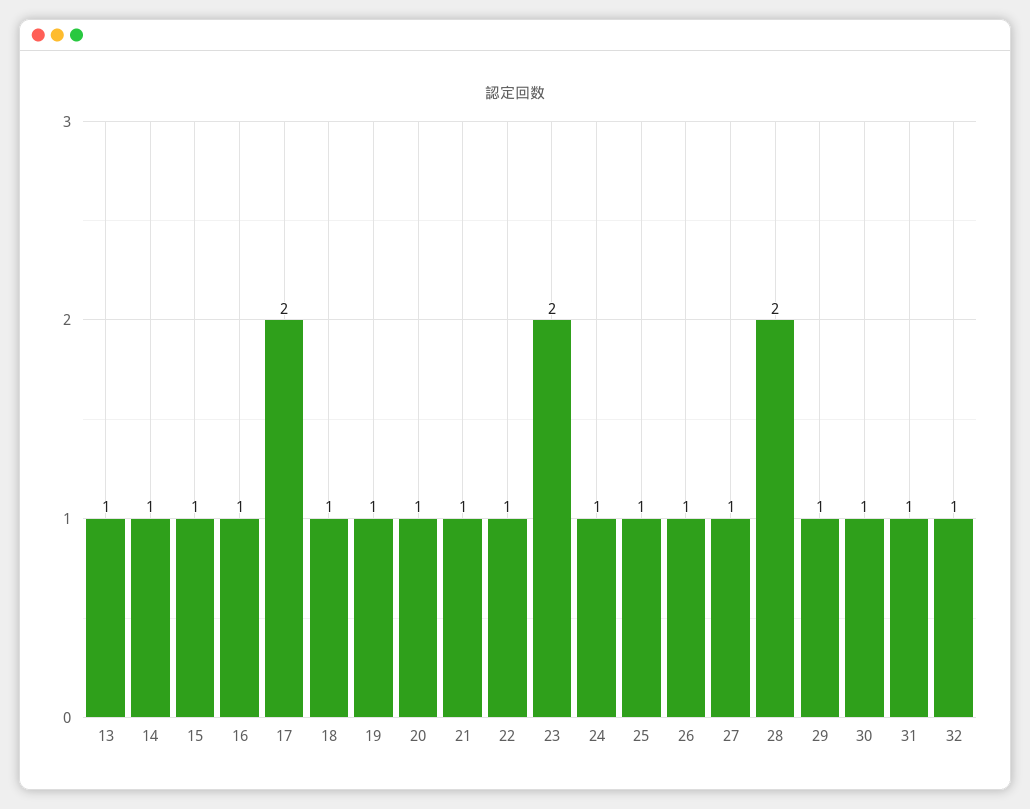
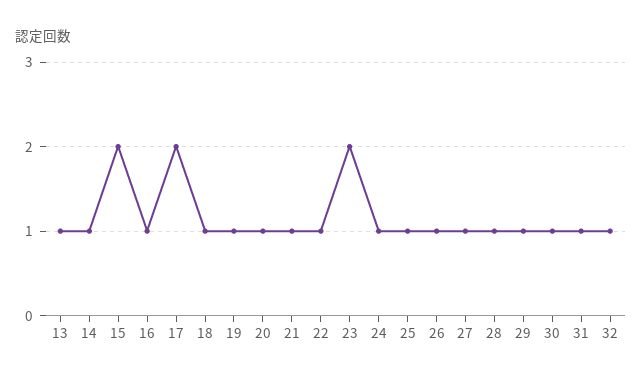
15: 1 -> 2
28: 2 -> 1

